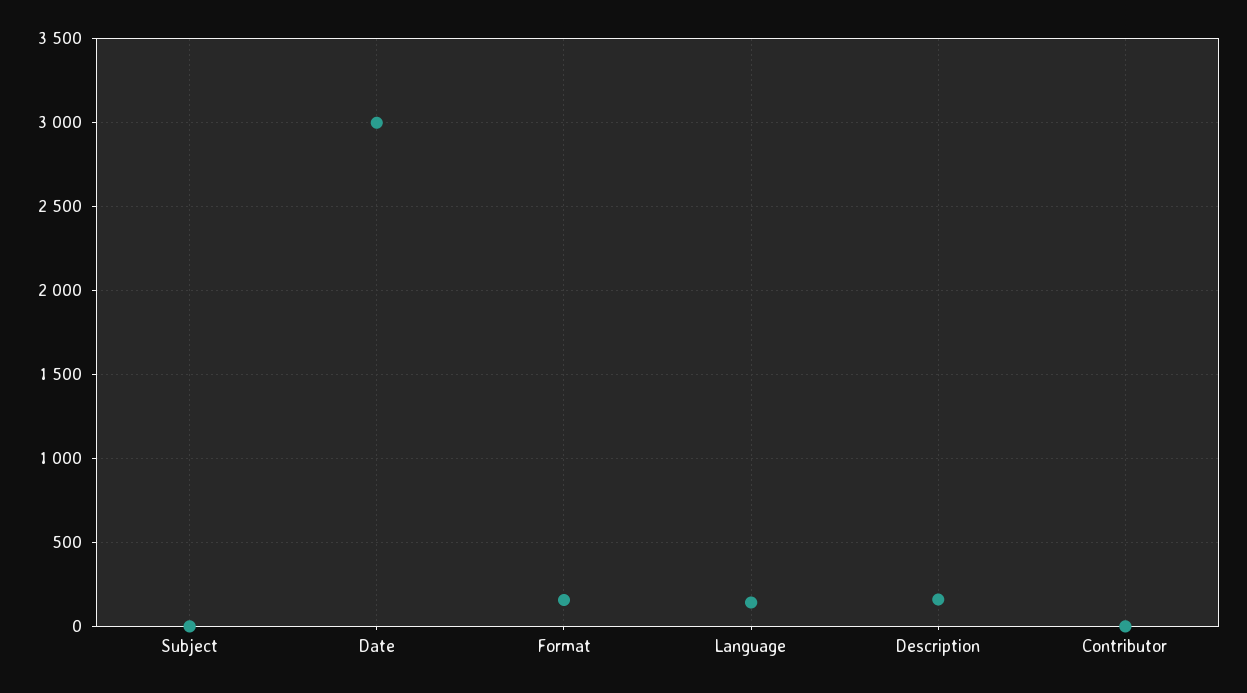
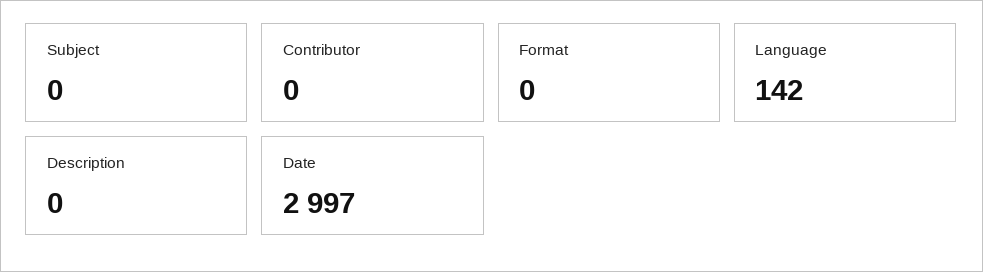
Format: 150 -> 0
Description: 150 -> 0

